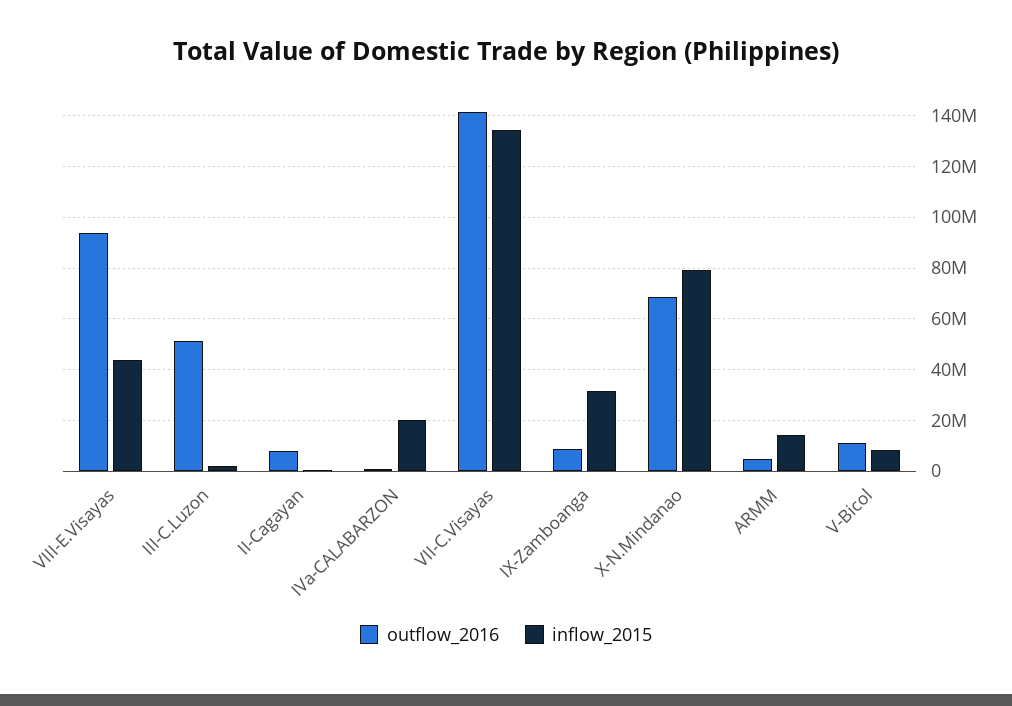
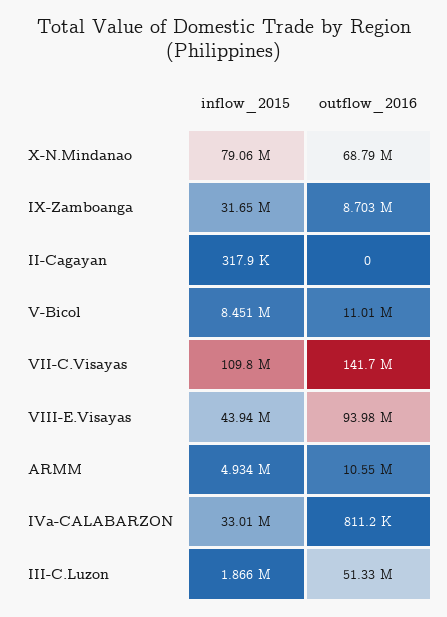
outflow_2016, II-Cagayan: 7500000 -> 0
inflow_2015, IVa-CALABARZON: 20000000 -> 33010000
inflow_2015, VII-C.Visayas: 135000000 -> 109800000
outflow_2016, ARMM: 5000000 -> 10550000
inflow_2015, ARMM: 15000000 -> 4934000

